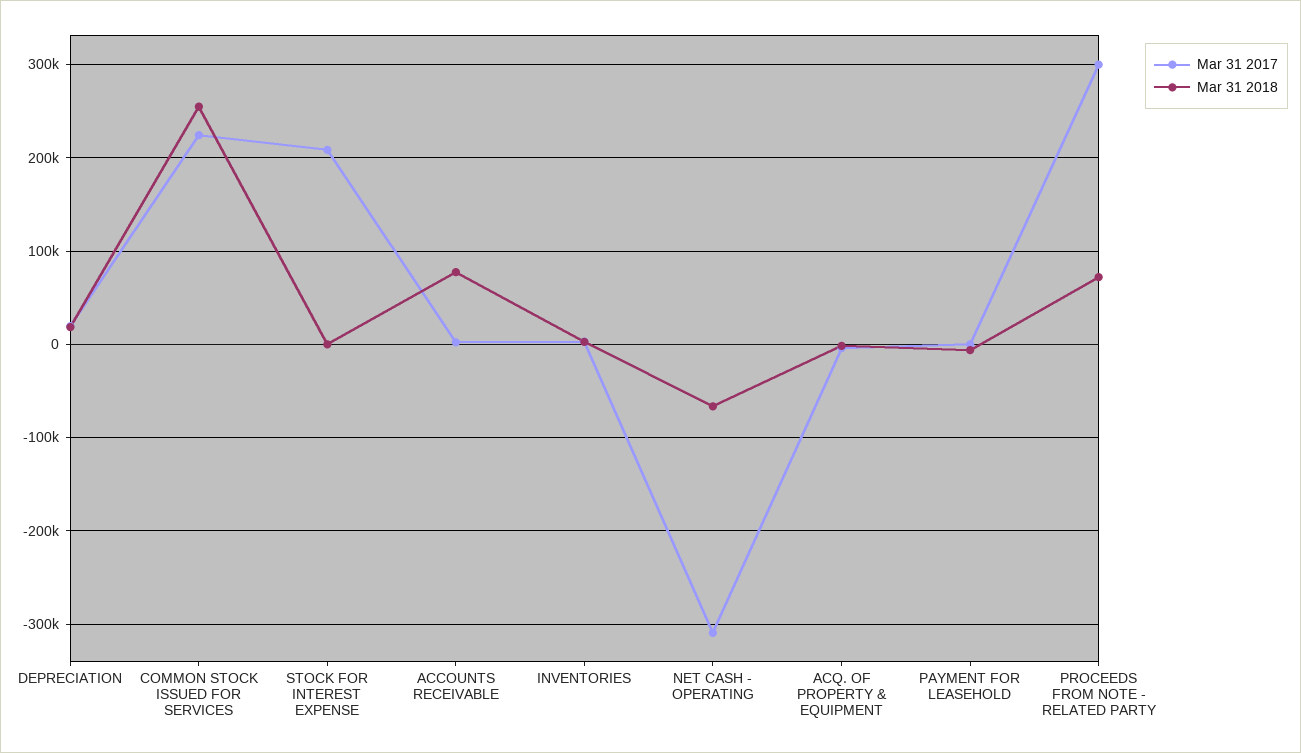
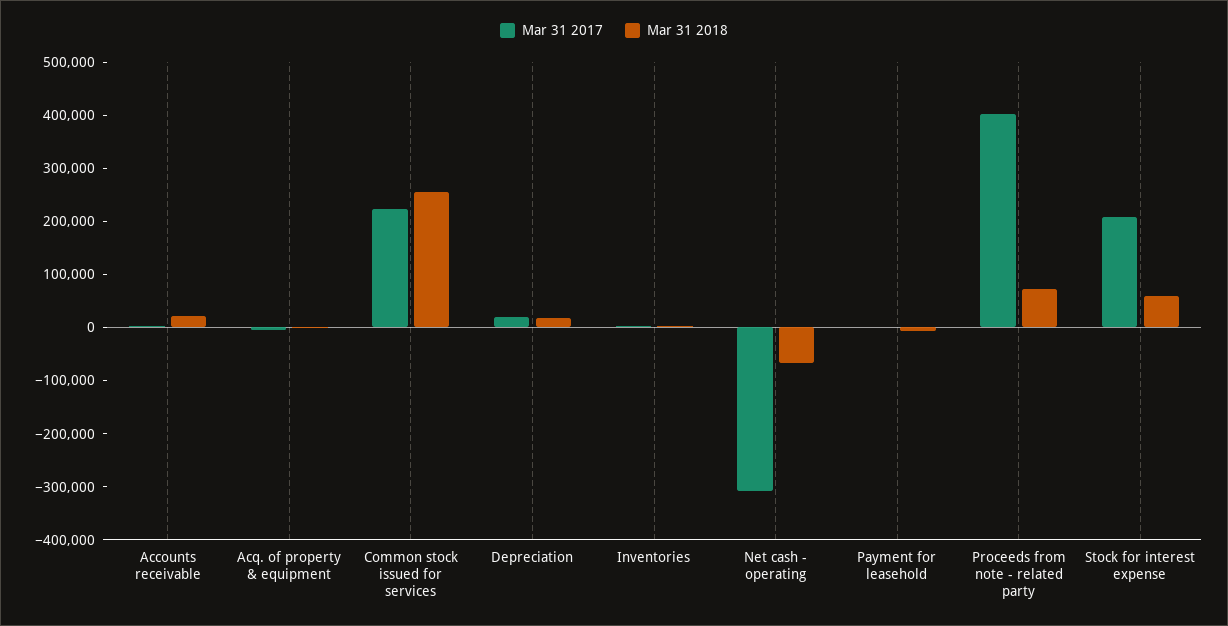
Mar 31 2018, STOCK FOR INTEREST EXPENSE: 0 -> 60000
Mar 31 2018, ACCOUNTS RECEIVABLE: 80000 -> 20000
Mar 31 2017, PROCEEDS FROM NOTE - RELATED PARTY: 300000 -> 400000

